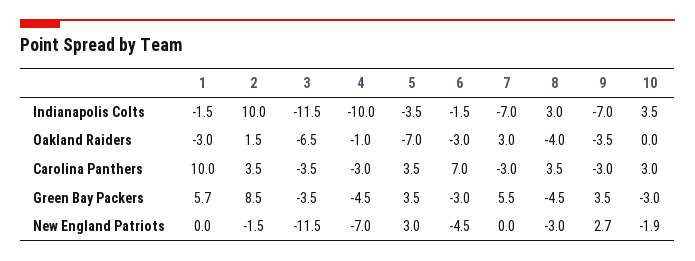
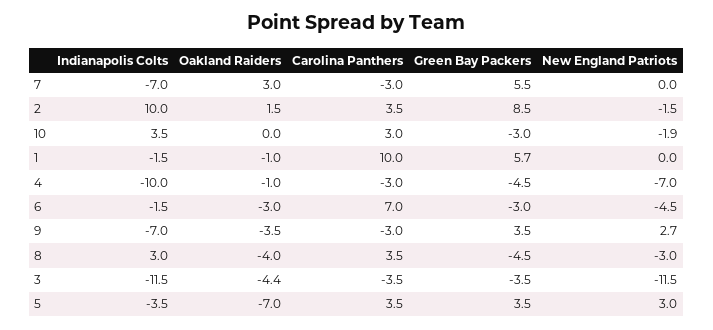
1, Oakland Raiders: -3 -> -1
3, Oakland Raiders: -6.5 -> -4.4

